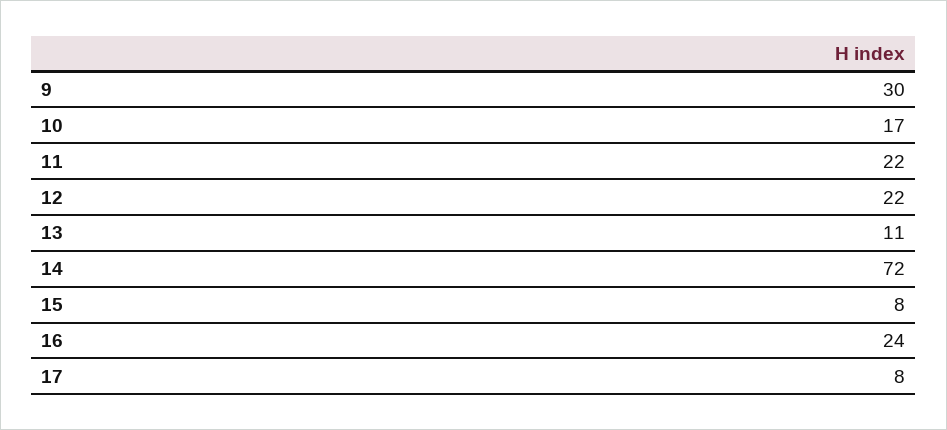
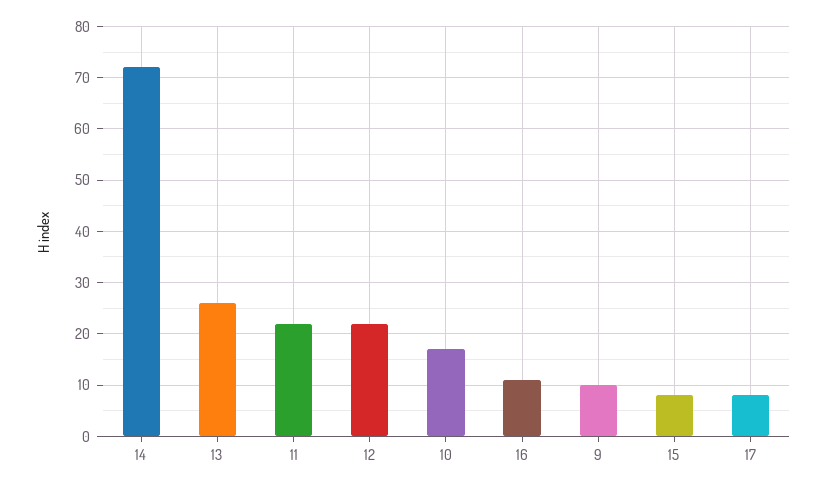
9: 30 -> 10
13: 11 -> 25
16: 24 -> 10

